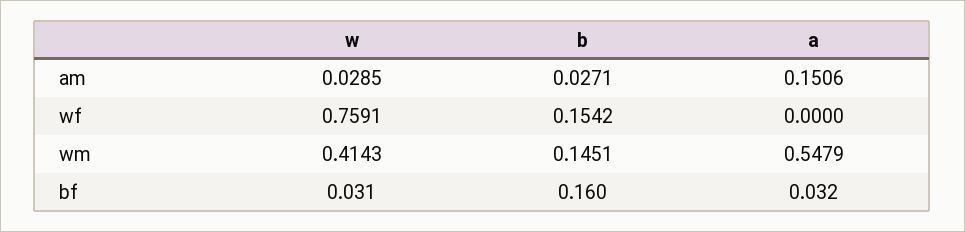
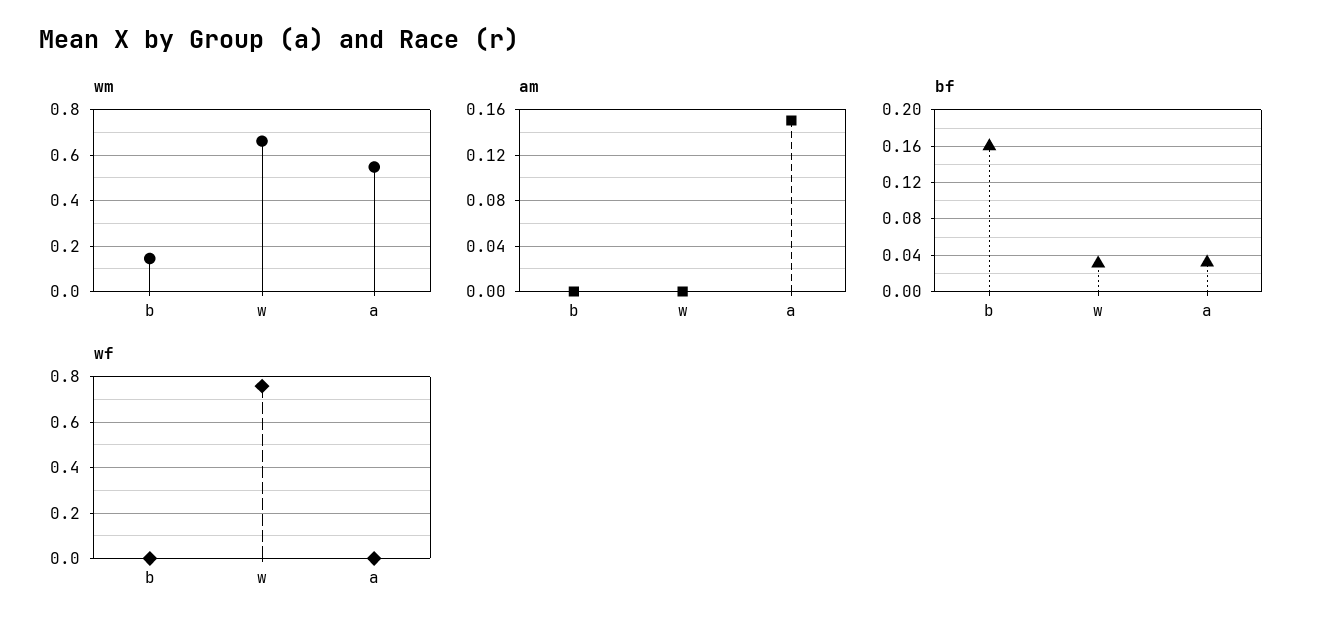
am, w: 0.0285 -> 0
am, b: 0.0271 -> 0
wf, b: 0.1542 -> 0
wm, w: 0.4143 -> 0.65

